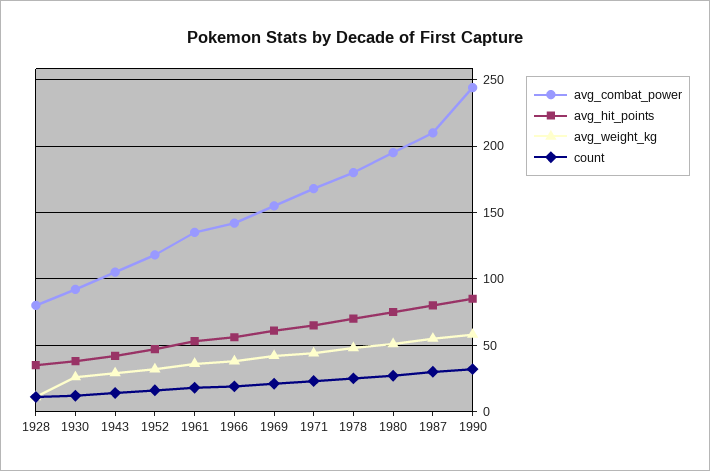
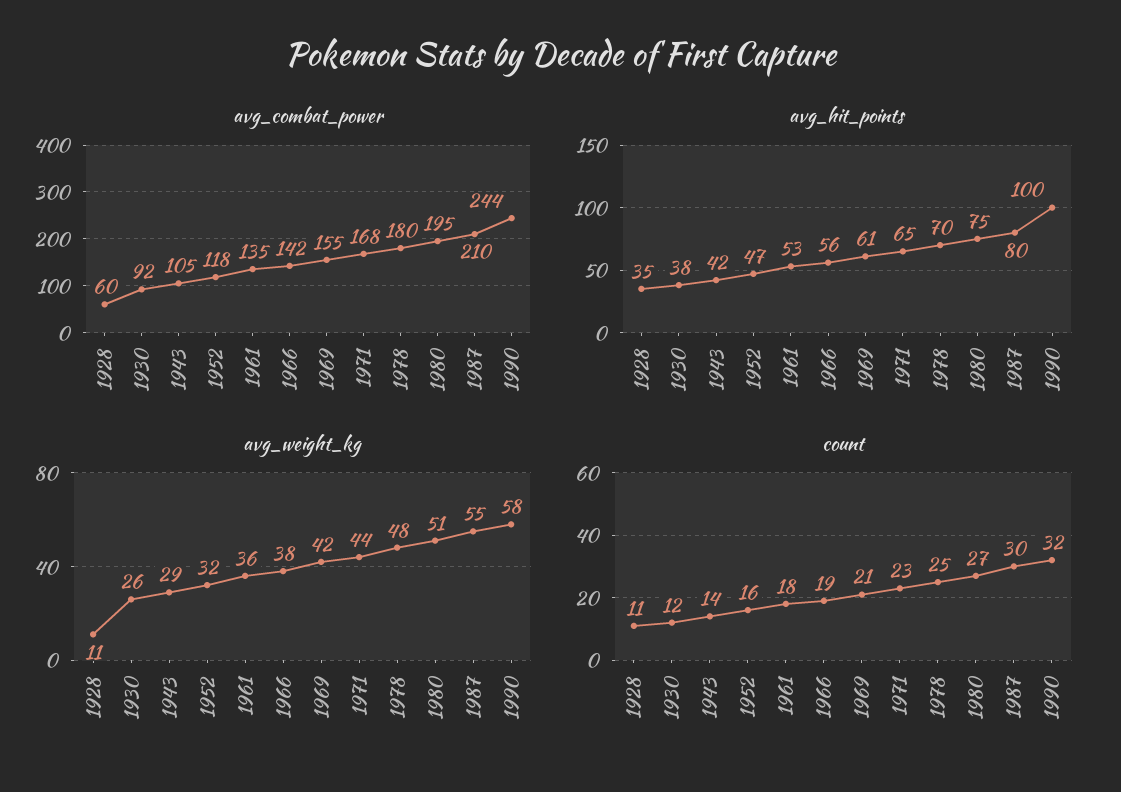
avg_combat_power, 1928: 80 -> 60
avg_hit_points, 1990: 85 -> 100

